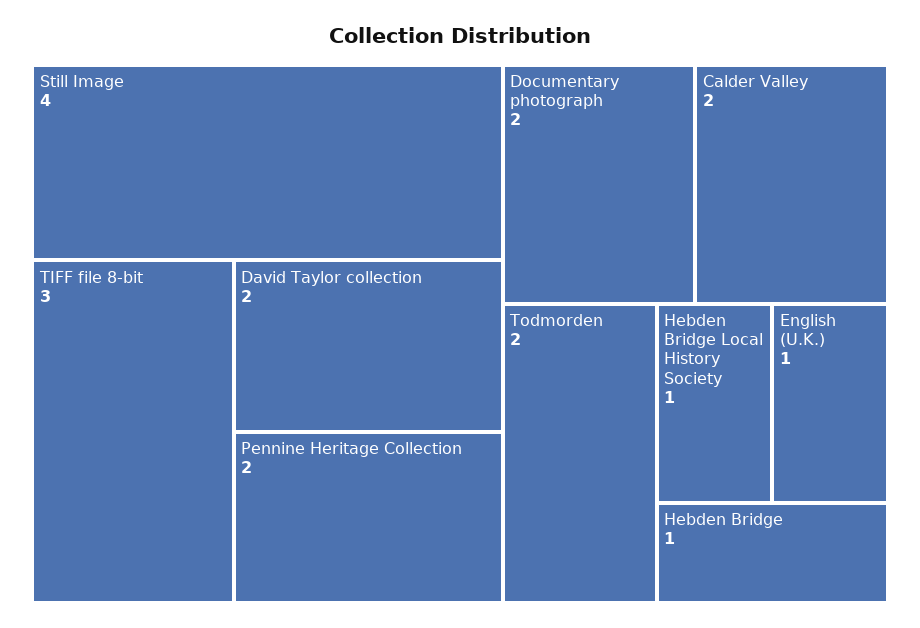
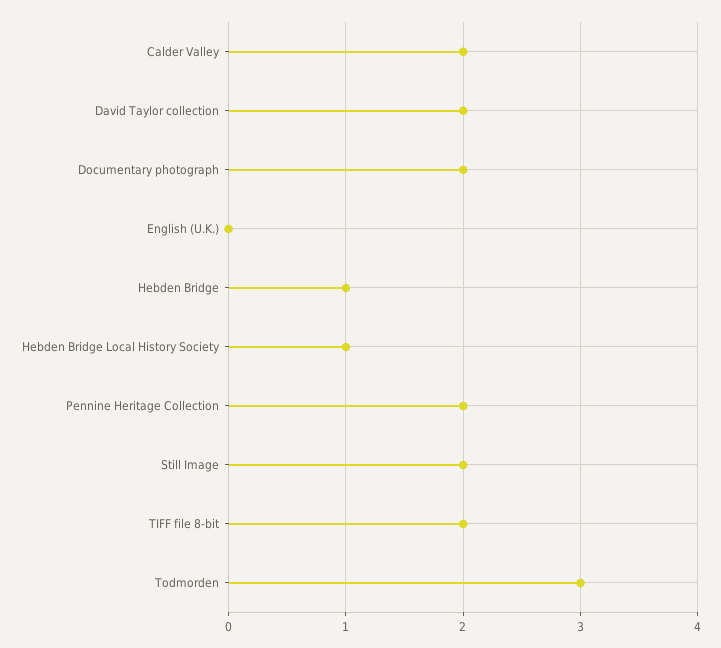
Still Image: 4 -> 2
TIFF file 8-bit: 3 -> 2
Todmorden: 2 -> 3
English (U.K.): 1 -> 0

